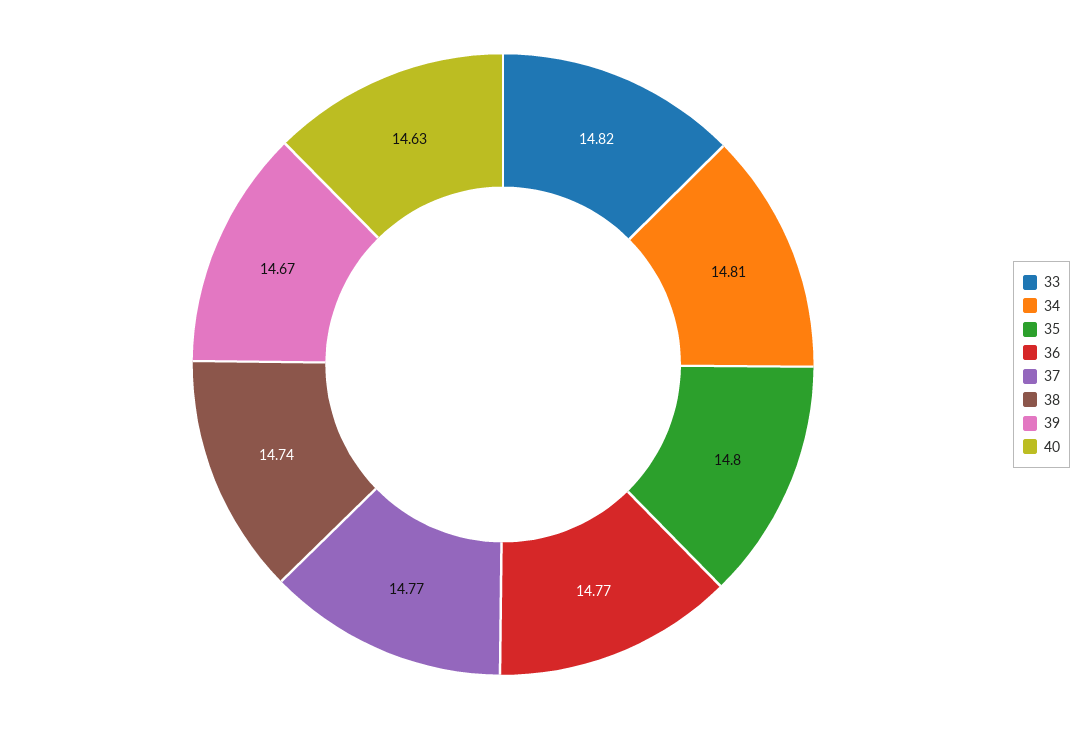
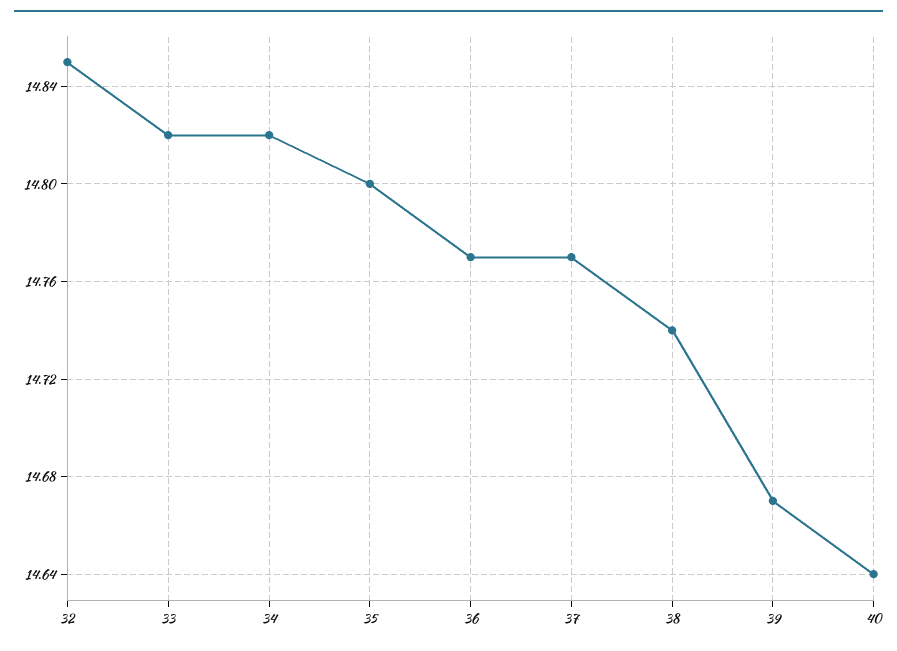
34: 14.81 -> 14.82
40: 14.63 -> 14.64
32: none -> 14.85

